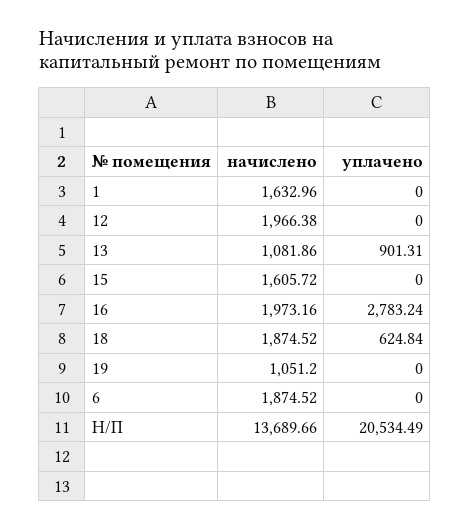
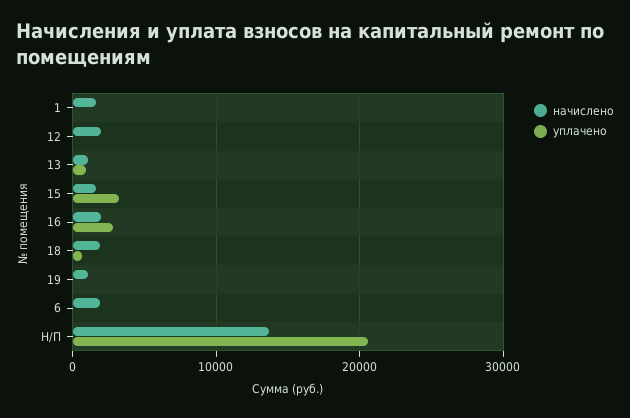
уплачено, 15: 0 -> 3000

